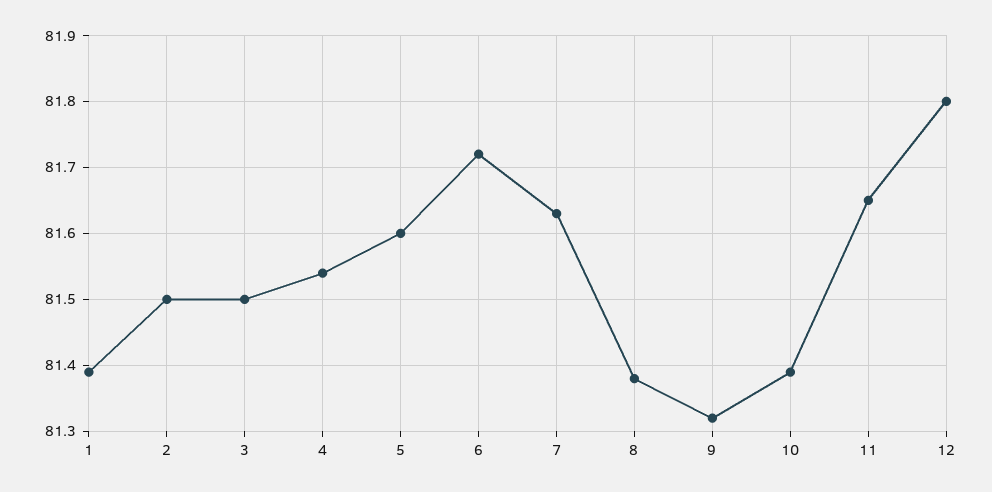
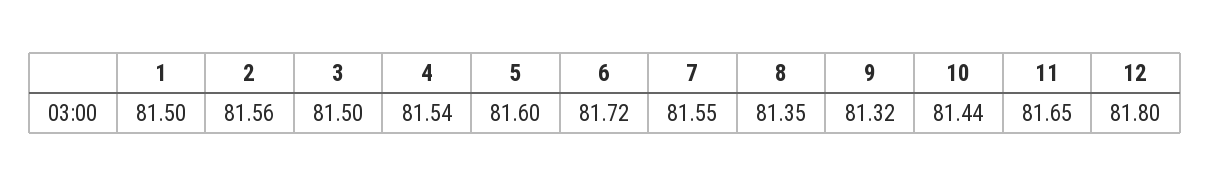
1: 81.39 -> 81.5
2: 81.5 -> 81.56
7: 81.63 -> 81.55
8: 81.38 -> 81.35
10: 81.39 -> 81.44

